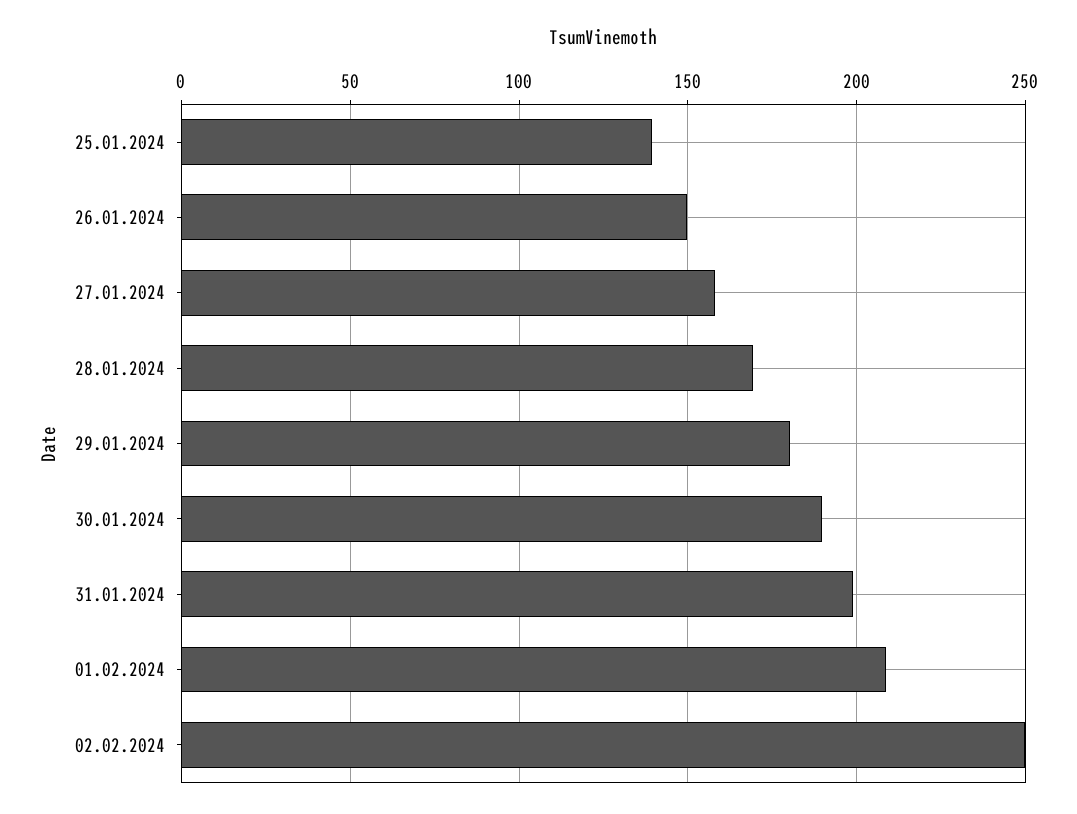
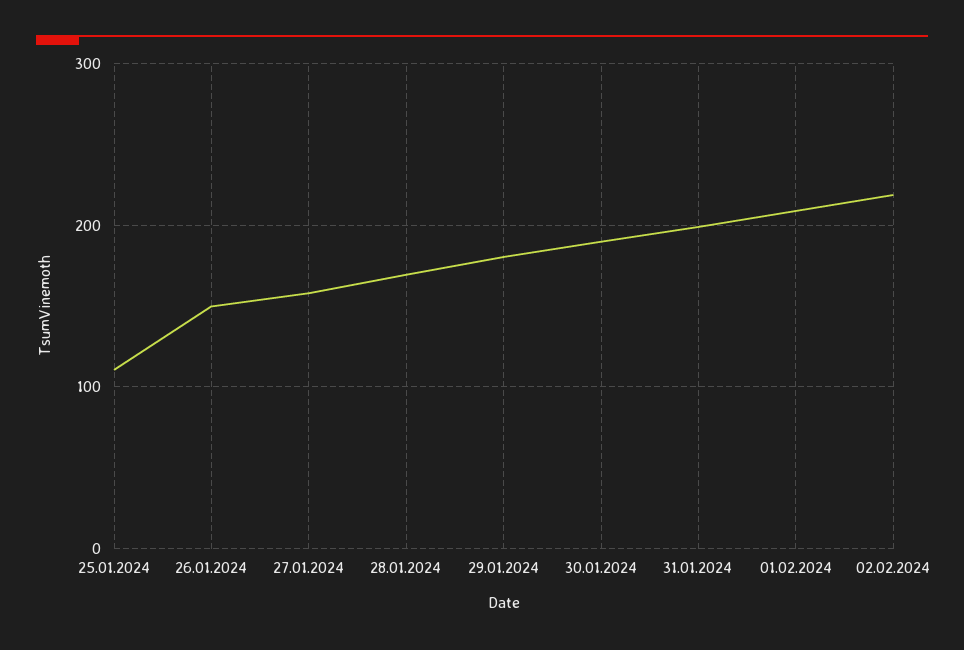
25.01.2024: 140 -> 110
02.02.2024: 250 -> 220

